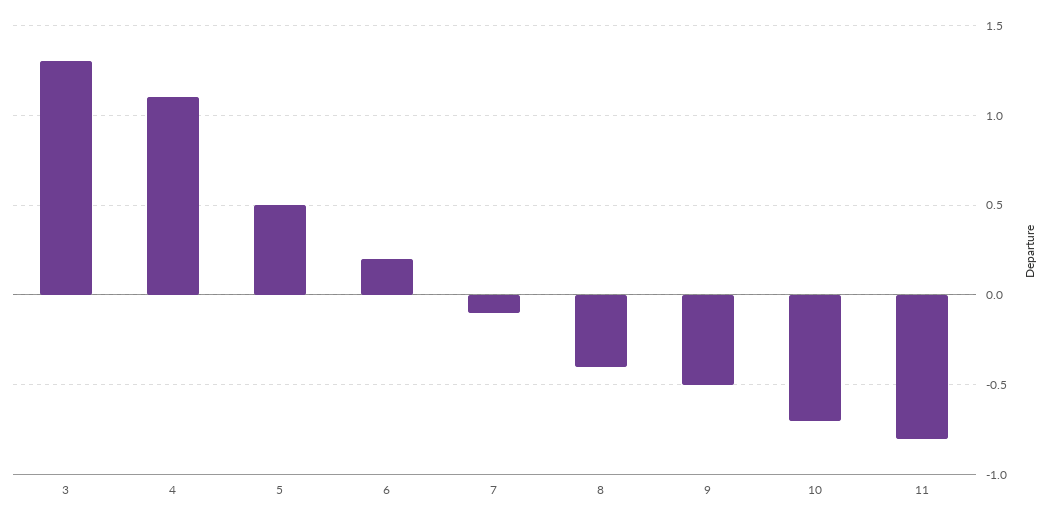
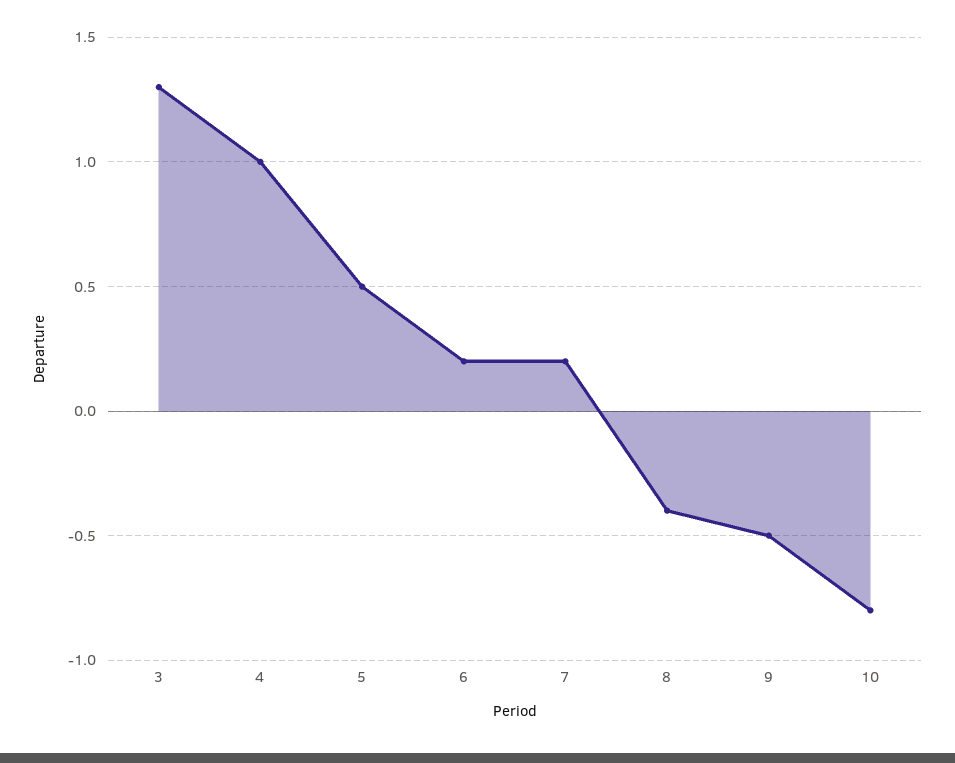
4: 1.1 -> 1
7: -0.1 -> 0.2
10: -0.7 -> -0.8
11: -0.8 -> none

